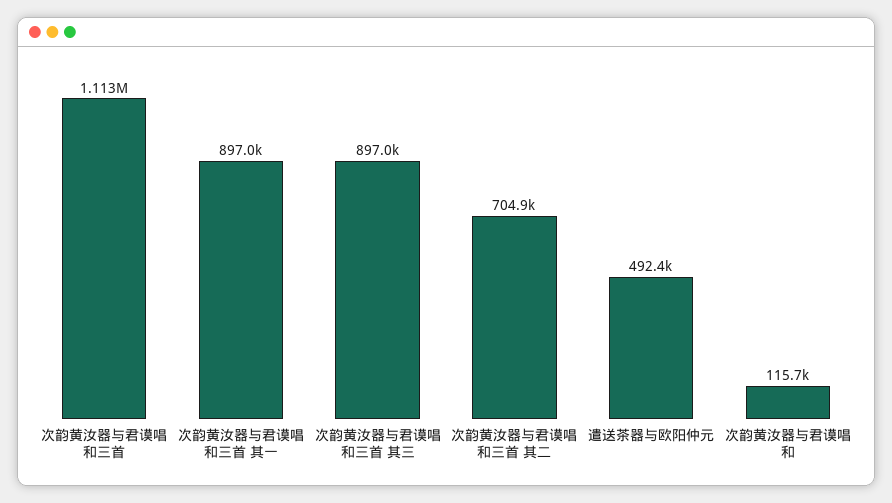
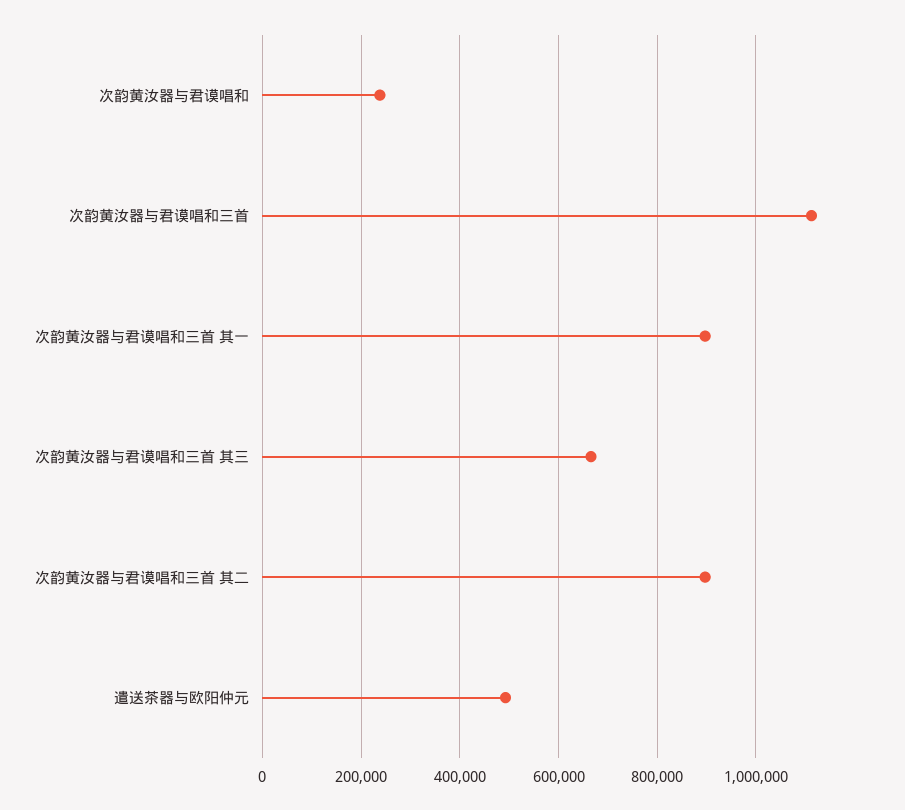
次韵黄汝器与君谟唱和三首 其三: 897000 -> 660000
次韵黄汝器与君谟唱和三首 其二: 704900 -> 900000
次韵黄汝器与君谟唱和: 115700 -> 240000

